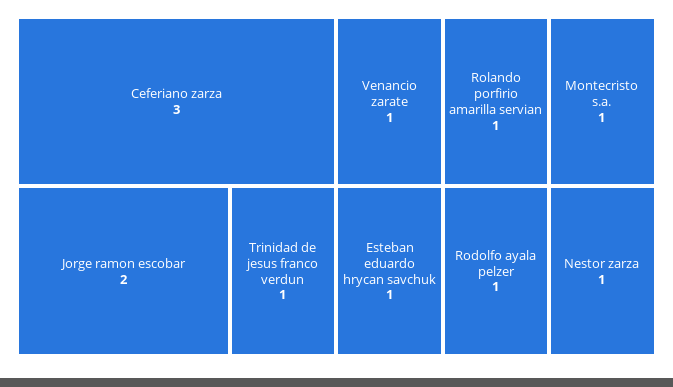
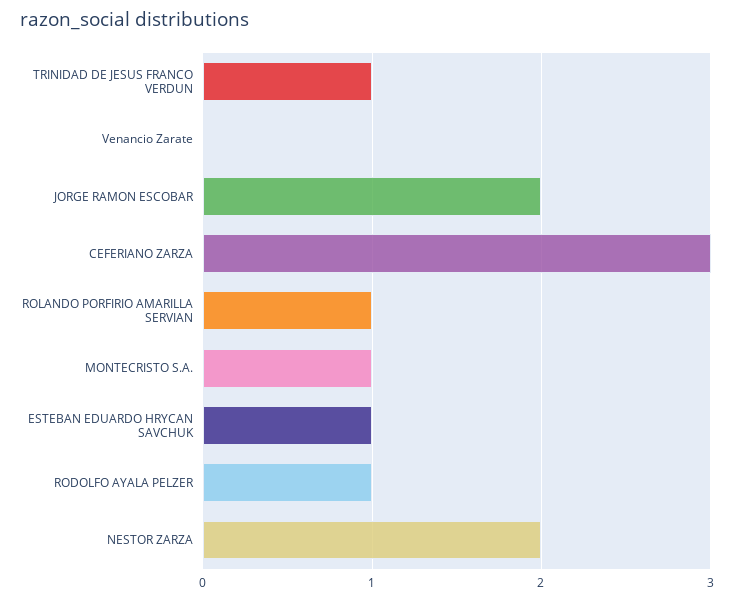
Venancio zarate: 1 -> 0
Nestor zarza: 1 -> 2

